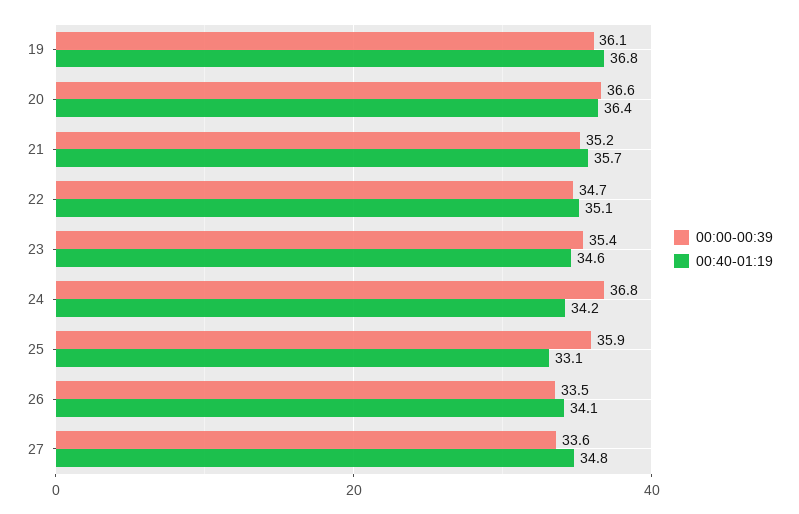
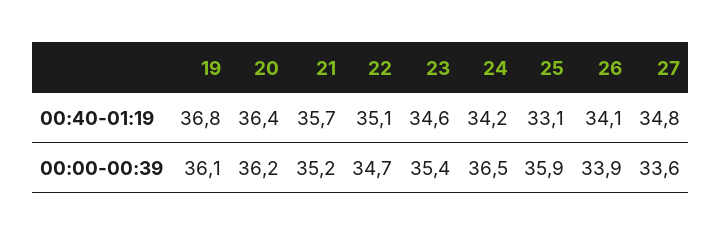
00:00-00:39, 20: 36.6 -> 36.2
00:00-00:39, 24: 36.8 -> 36.5
00:00-00:39, 26: 33.5 -> 33.9

